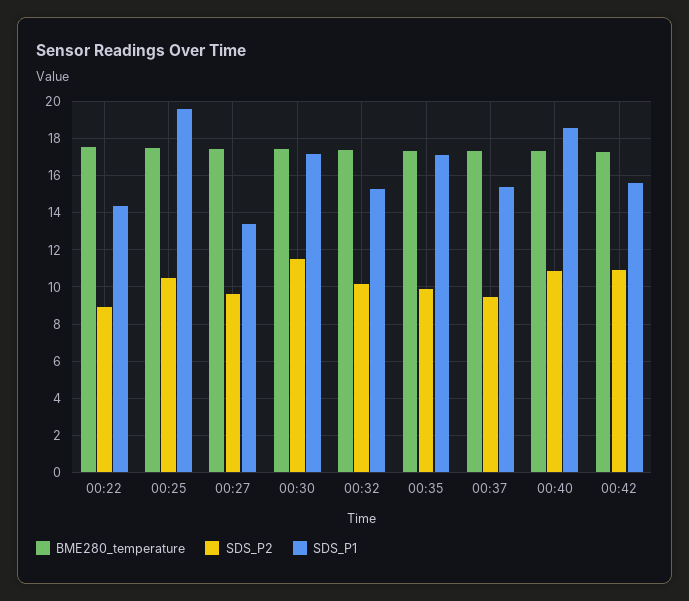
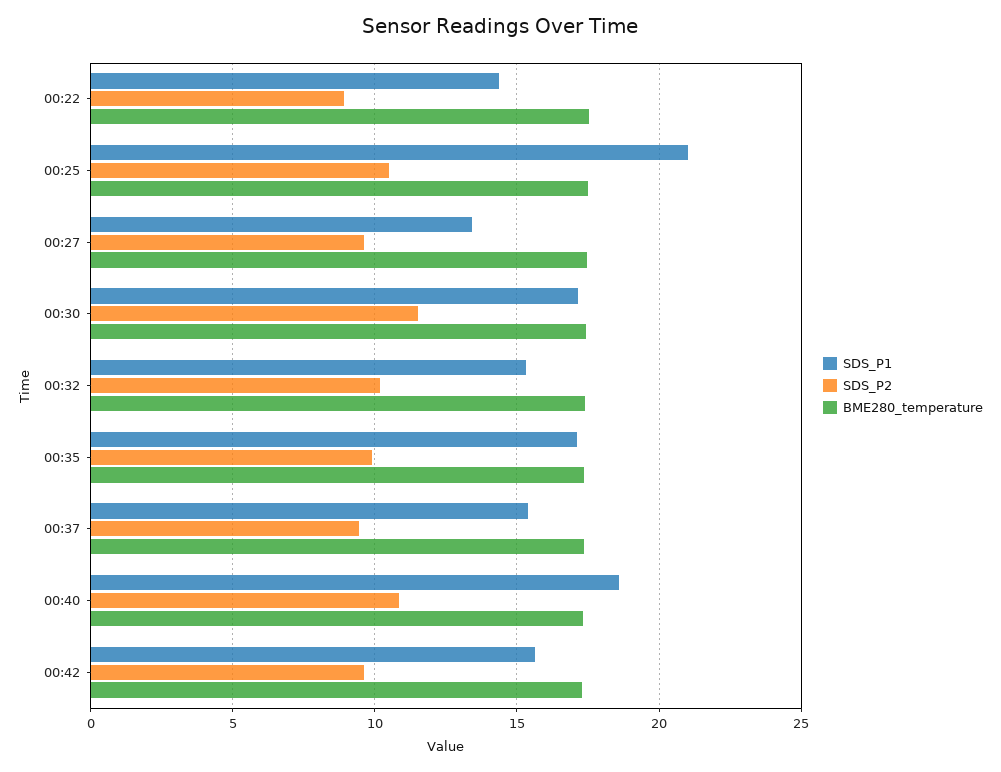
SDS_P1, 00:25: 19.5 -> 21
SDS_P2, 00:42: 11 -> 9.5

